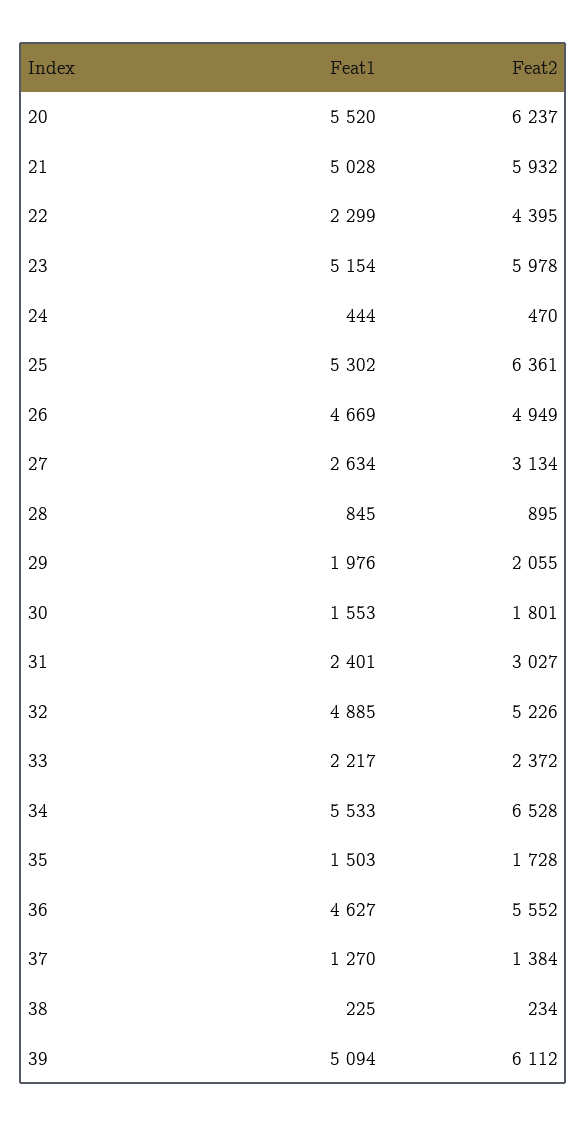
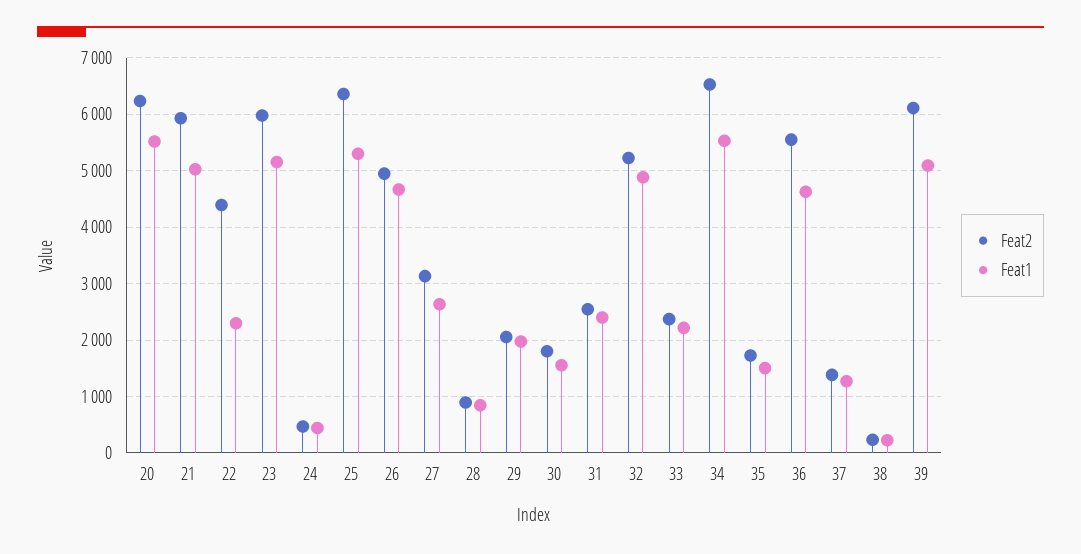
Feat2, 31: 3027 -> 2600

